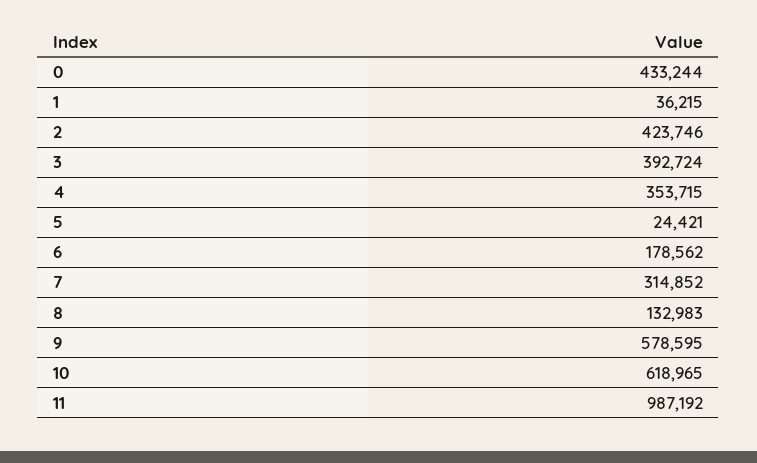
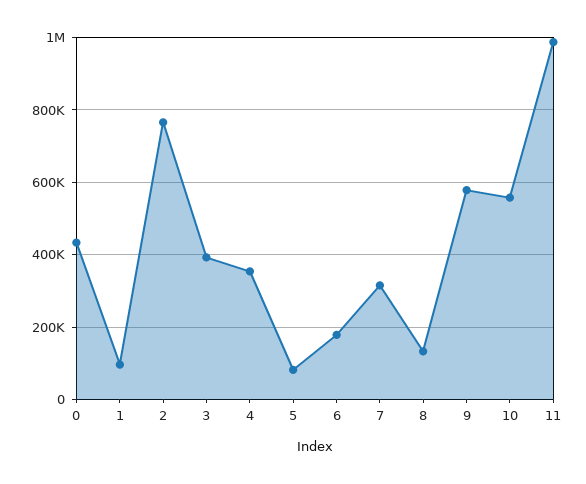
1: 36215 -> 100000
2: 423746 -> 760000
5: 24421 -> 80000
10: 618965 -> 560000

